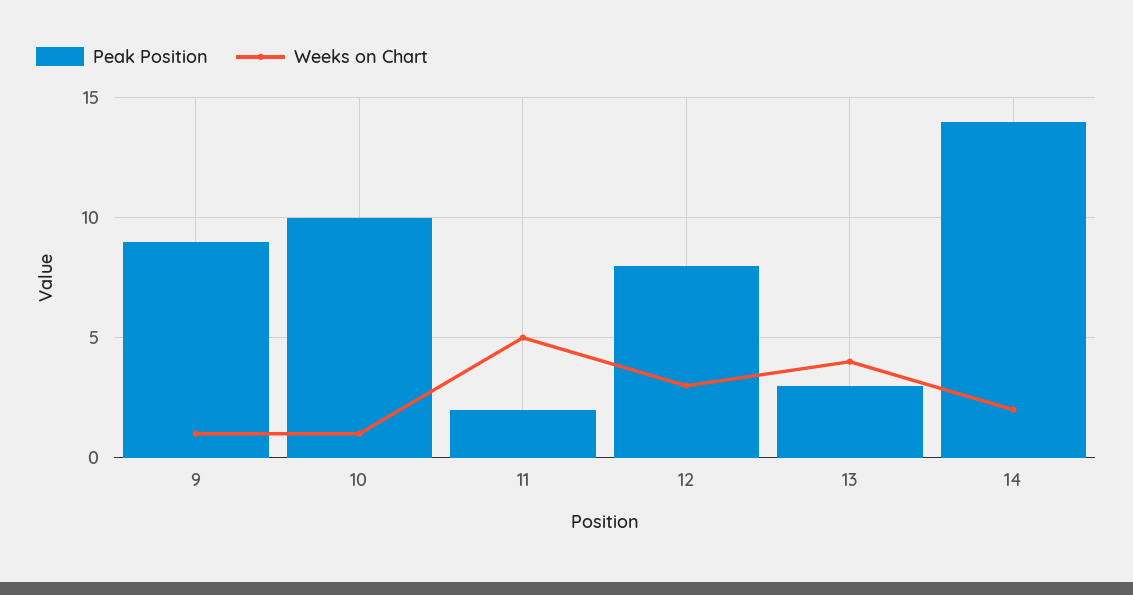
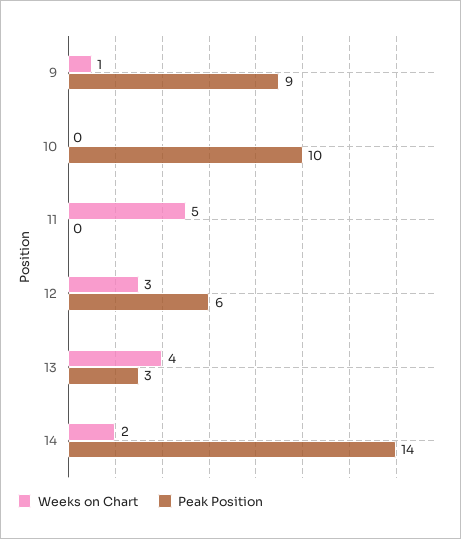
Weeks on Chart, 10: 1 -> 0
Peak Position, 11: 2 -> 0
Peak Position, 12: 8 -> 6

